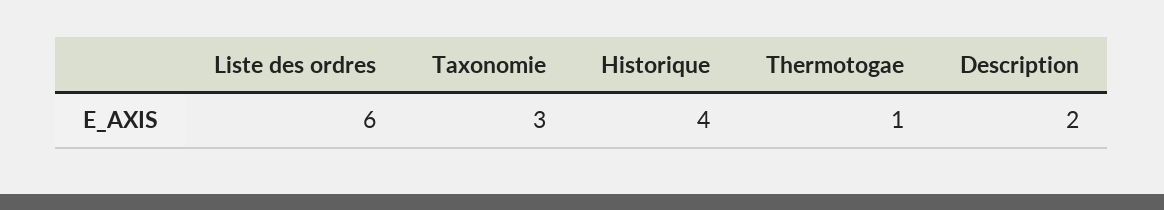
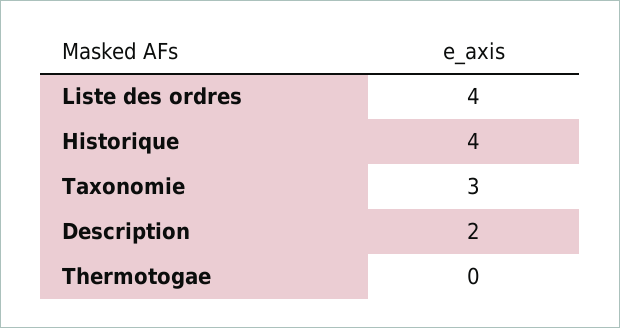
Liste des ordres: 6 -> 4
Thermotogae: 1 -> 0

